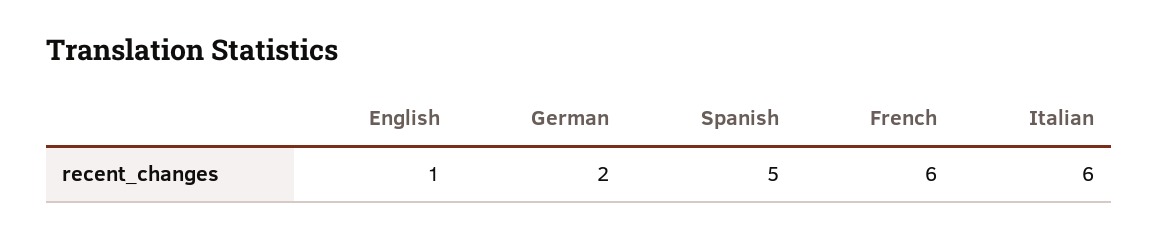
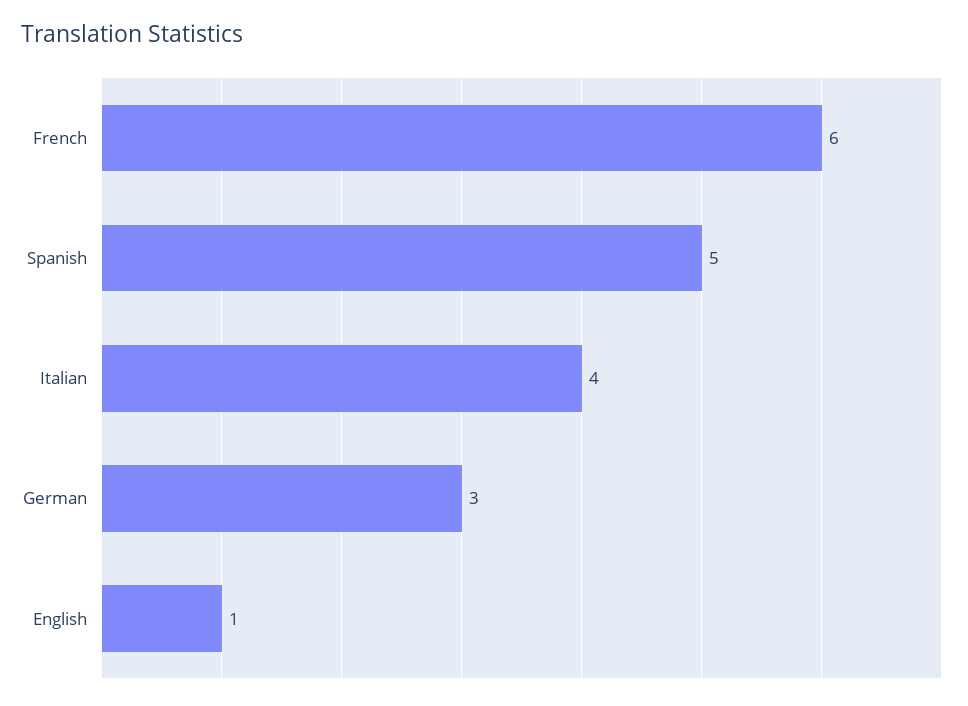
German: 2 -> 3
Italian: 6 -> 4

